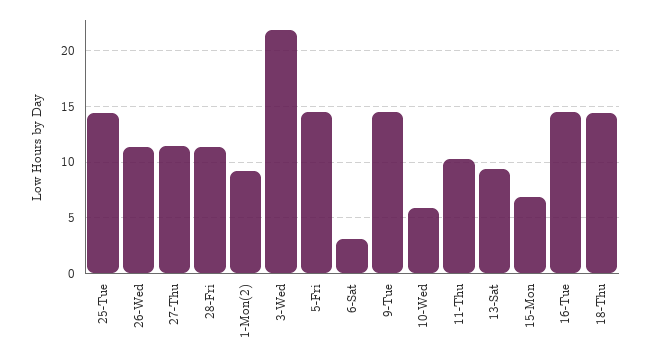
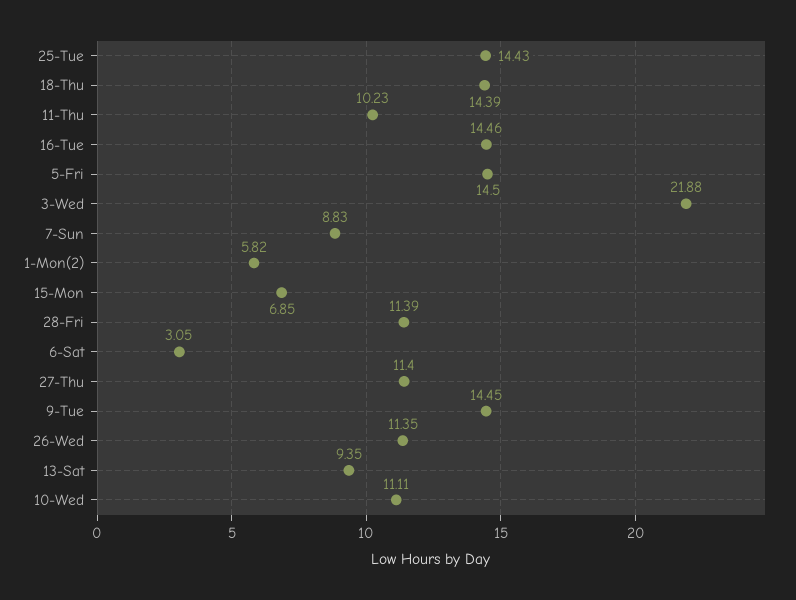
1-Mon(2): 9 -> 5.82
10-Wed: 6 -> 11.11
7-Sun: none -> 8.83

